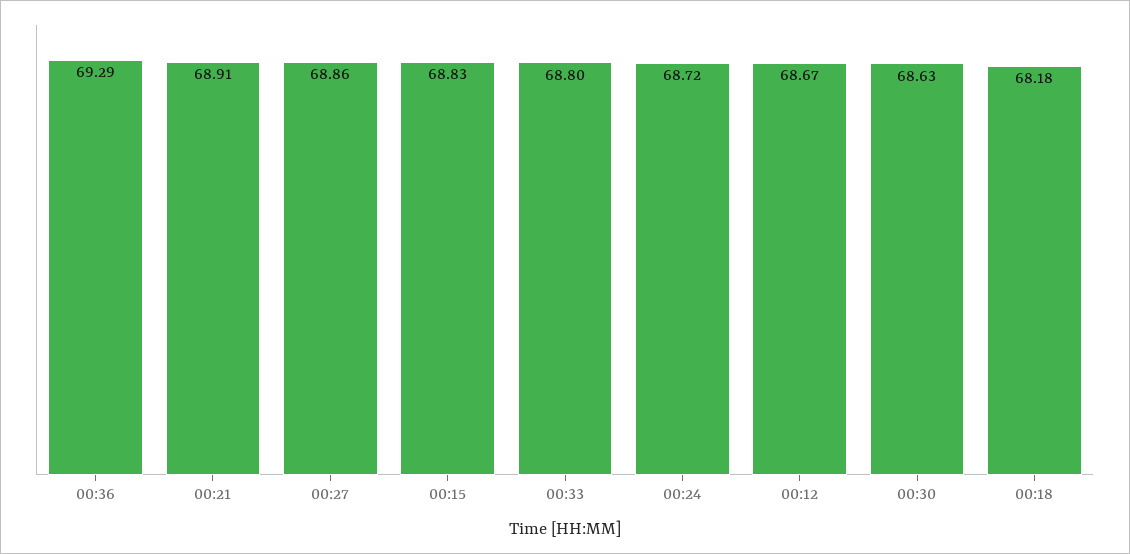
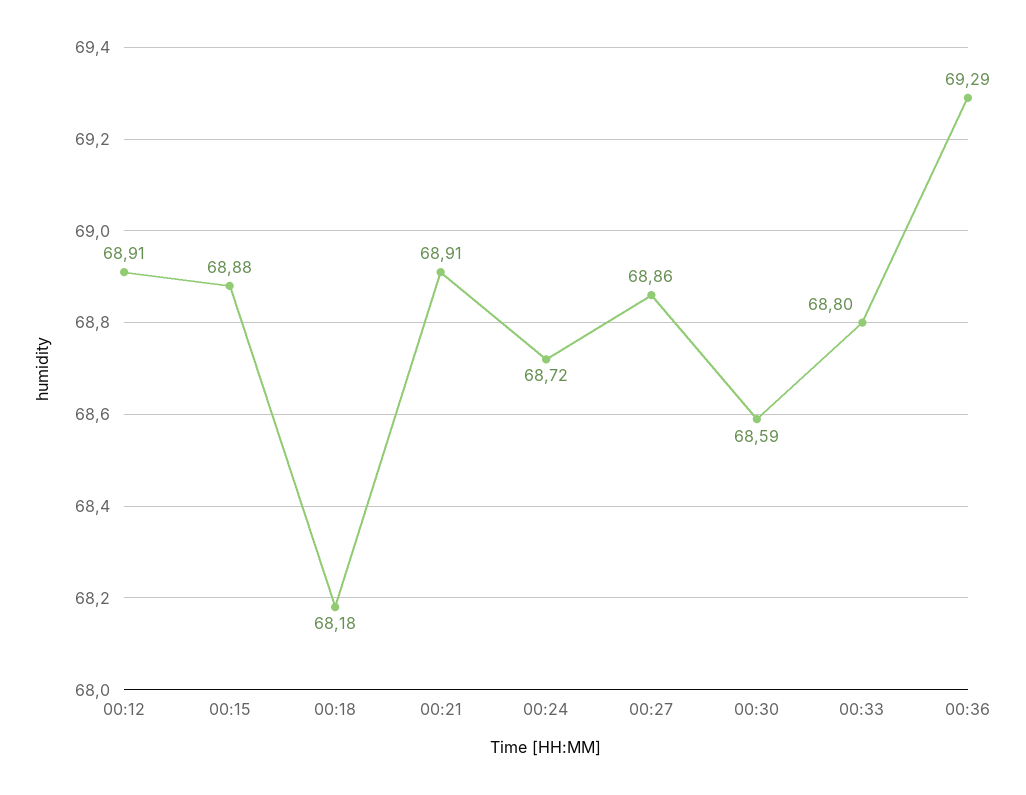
00:15: 68.83 -> 68.88
00:12: 68.67 -> 68.91
00:30: 68.63 -> 68.59

